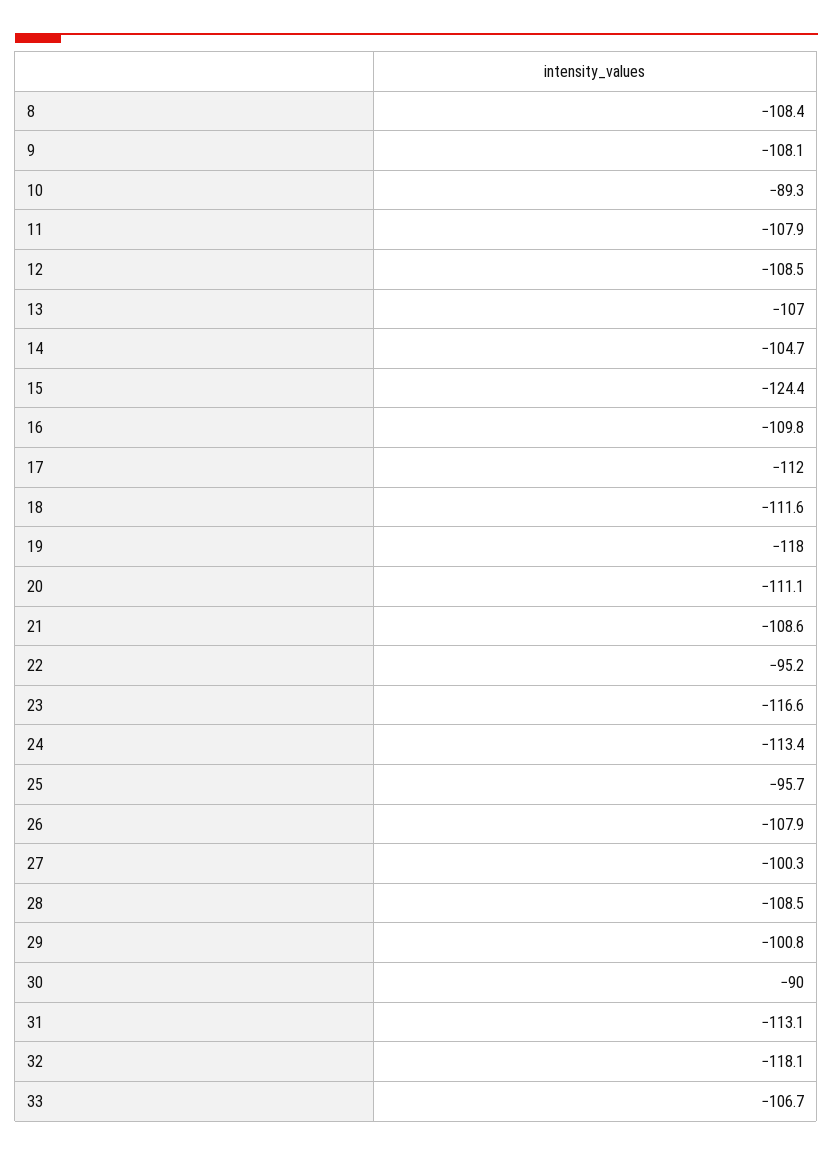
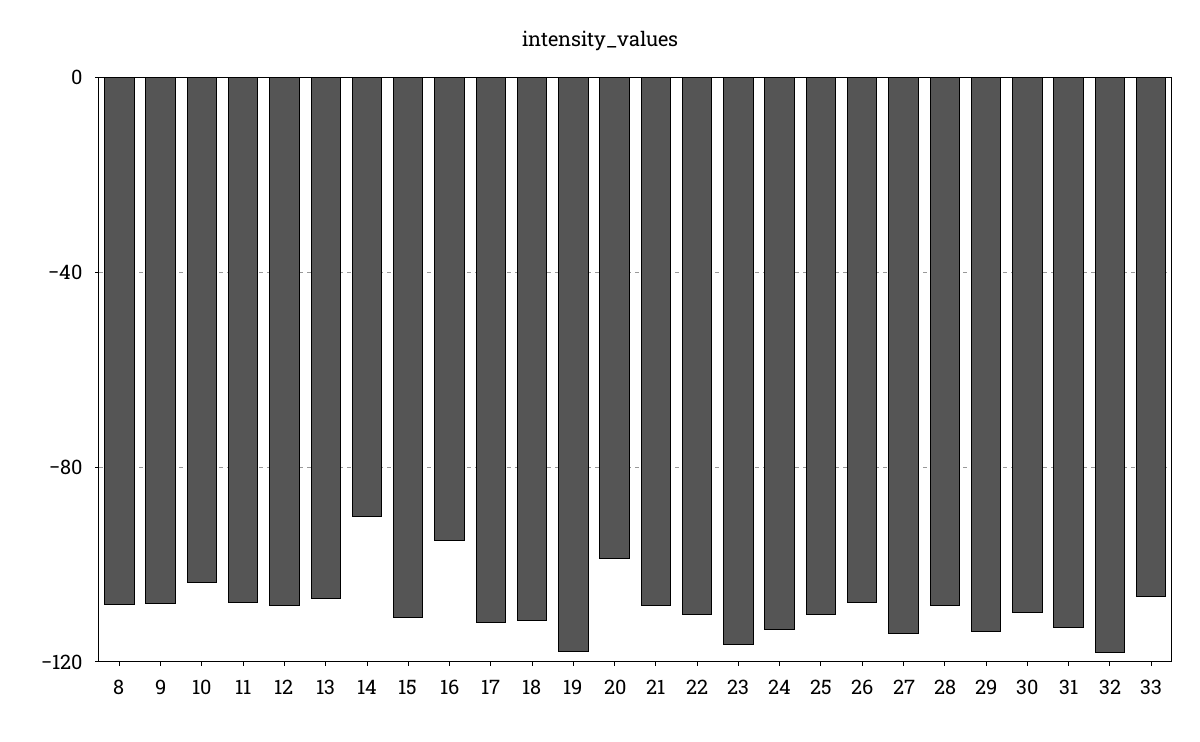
10: -89.3 -> -105
14: -104.7 -> -90
15: -124.4 -> -110
16: -109.8 -> -95
20: -111.1 -> -100
22: -95.2 -> -110
25: -95.7 -> -110
27: -100.3 -> -115
29: -100.8 -> -115
30: -90 -> -110

